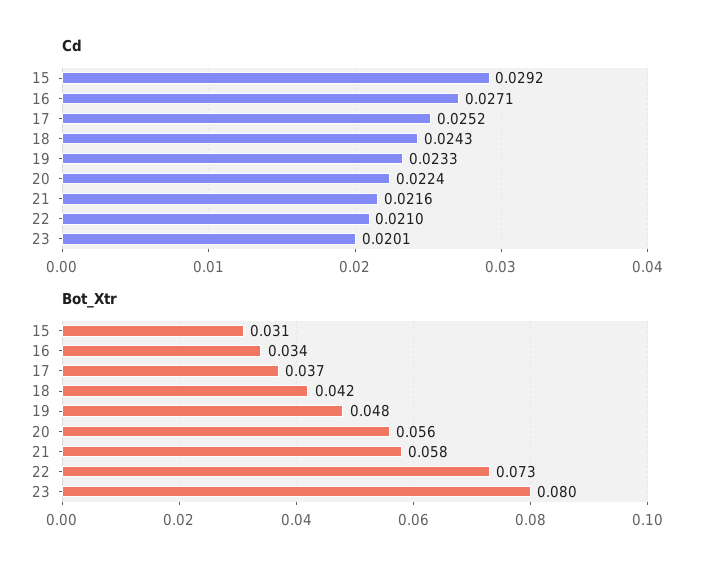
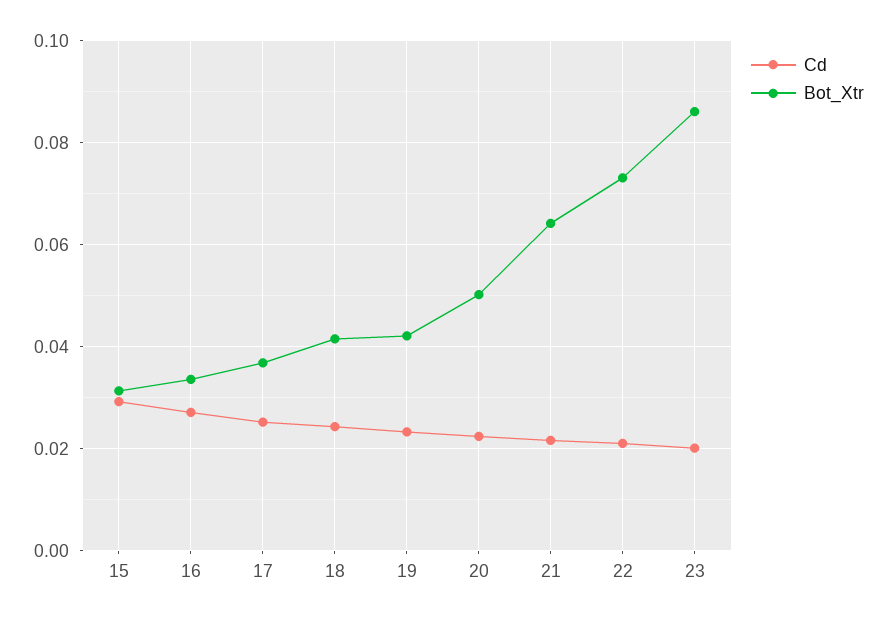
Bot_Xtr, 19: 0.048 -> 0.042
Bot_Xtr, 20: 0.056 -> 0.05
Bot_Xtr, 21: 0.058 -> 0.064
Bot_Xtr, 23: 0.08 -> 0.086

